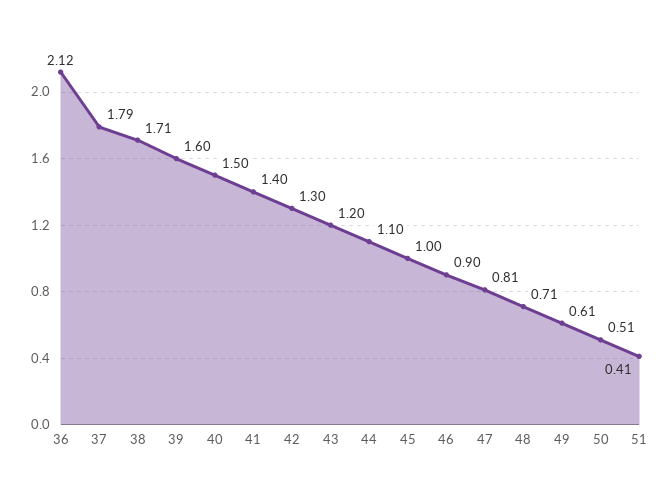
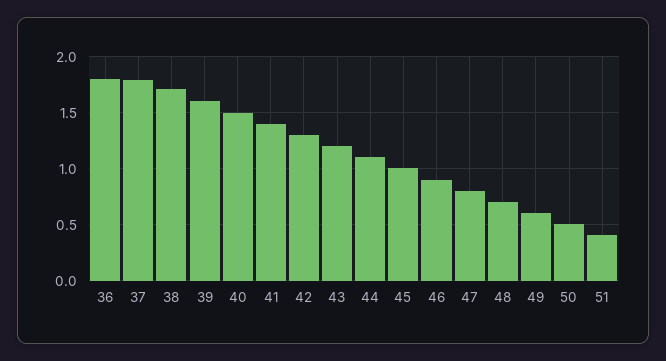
36: 2.12 -> 1.8

